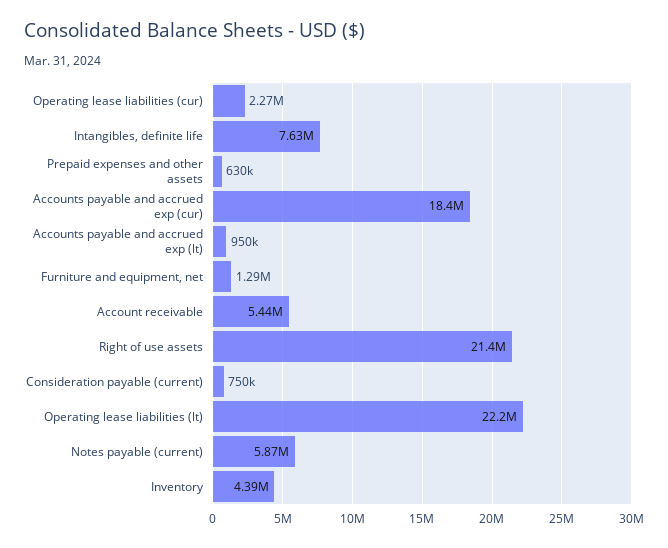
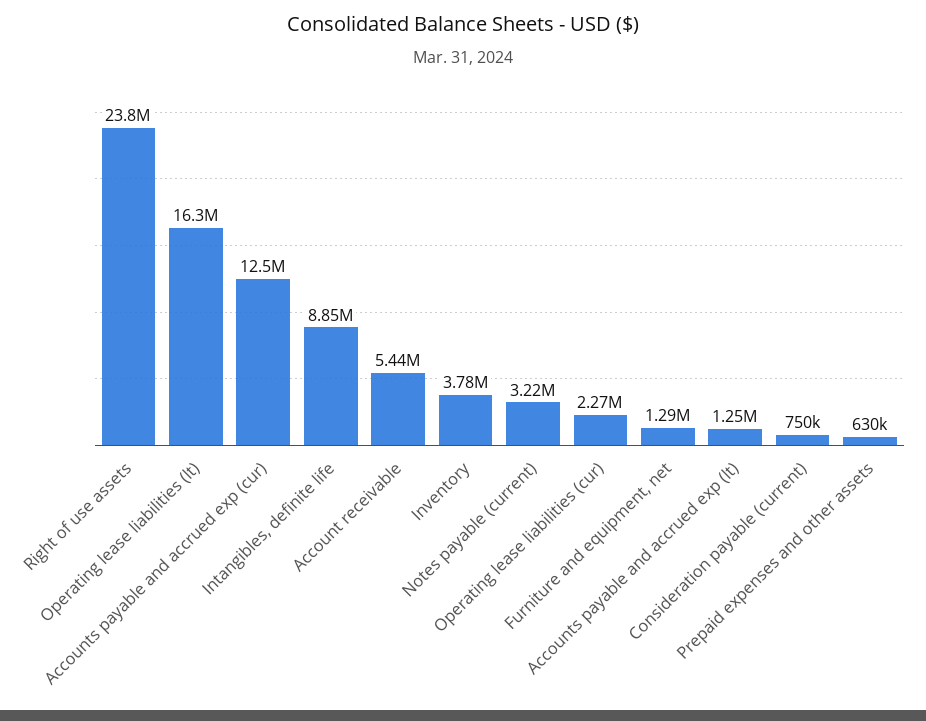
Intangibles, definite life: 7630000 -> 8850000
Accounts payable and accrued exp (cur): 18400000 -> 12500000
Accounts payable and accrued exp (lt): 950000 -> 1250000
Right of use assets: 21400000 -> 23800000
Operating lease liabilities (lt): 22200000 -> 16300000
Notes payable (current): 5870000 -> 3220000
Inventory: 4390000 -> 3780000

